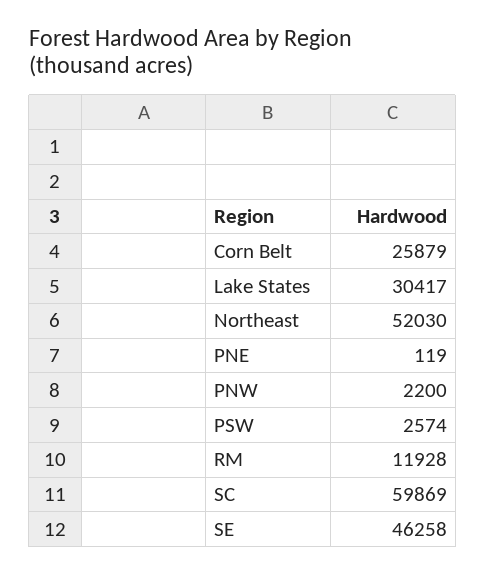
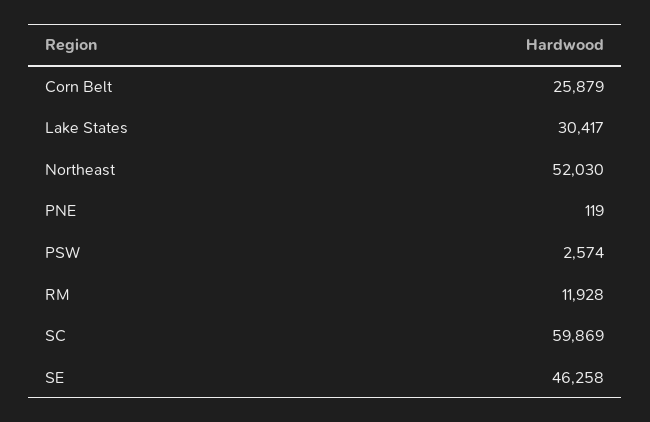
PNW: 2200 -> none

